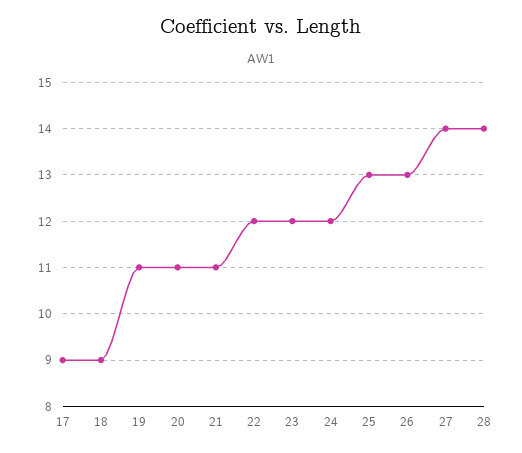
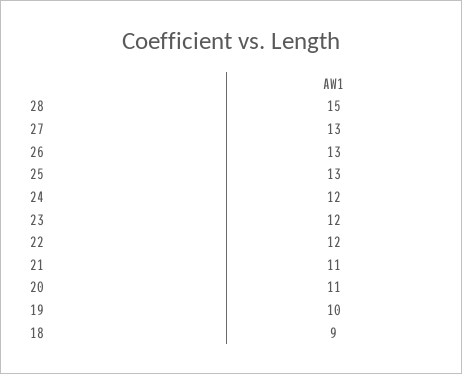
17: 9 -> none
19: 11 -> 10
27: 14 -> 13
28: 14 -> 15

